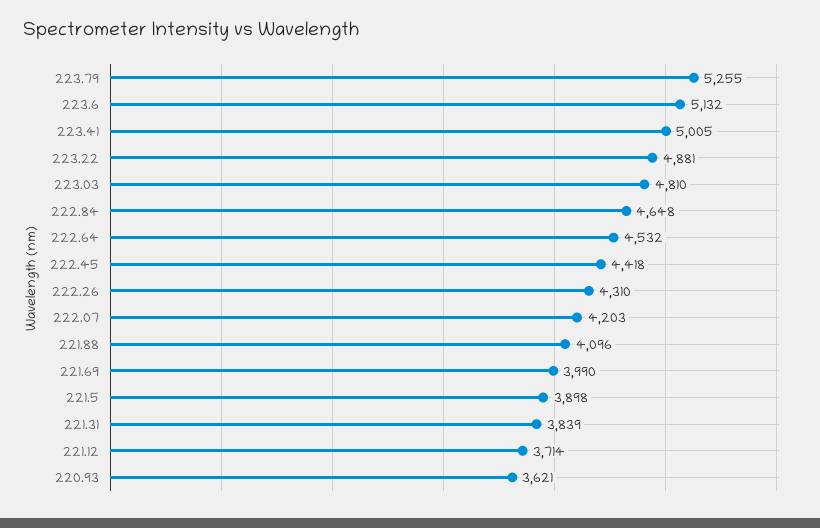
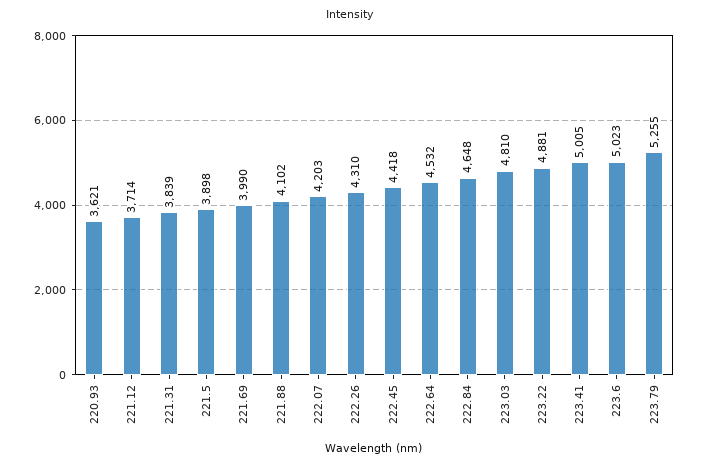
223.6: 5132 -> 5023
221.88: 4096 -> 4102

